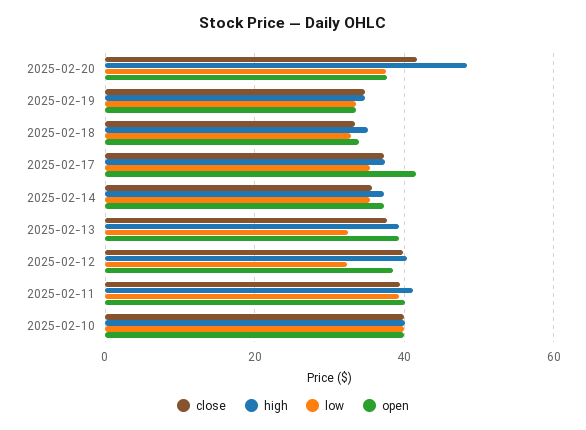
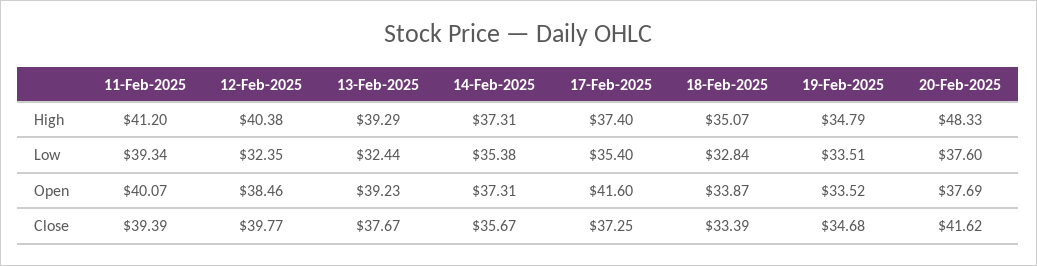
close, 2025-02-10: 40 -> none
high, 2025-02-10: 40 -> none
low, 2025-02-10: 40 -> none
open, 2025-02-10: 40 -> none

